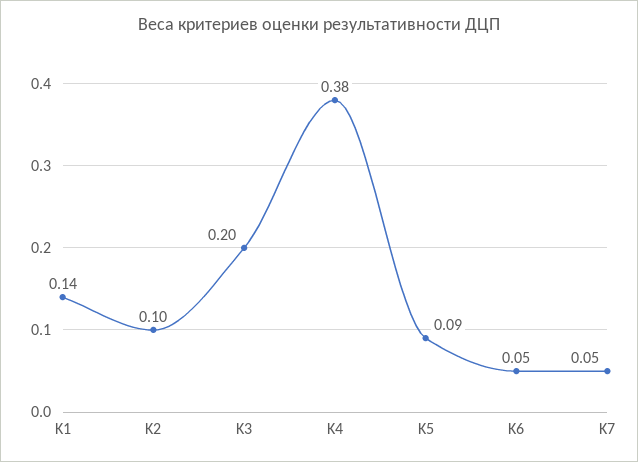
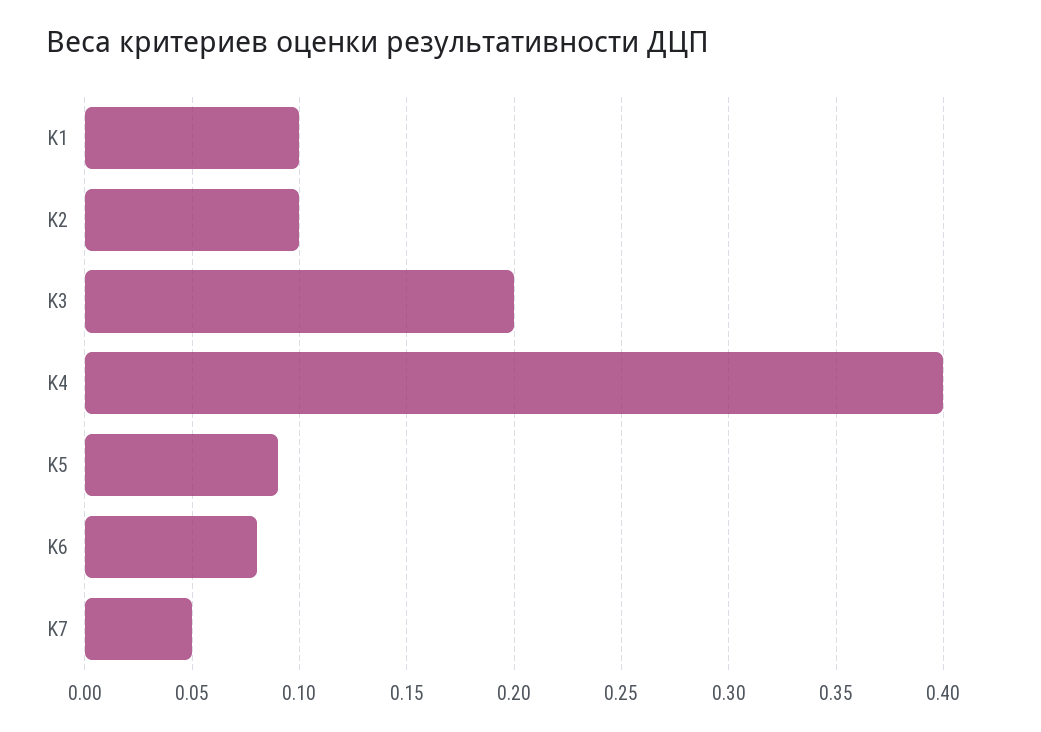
K1: 0.14 -> 0.1
K4: 0.38 -> 0.4
K6: 0.05 -> 0.08

